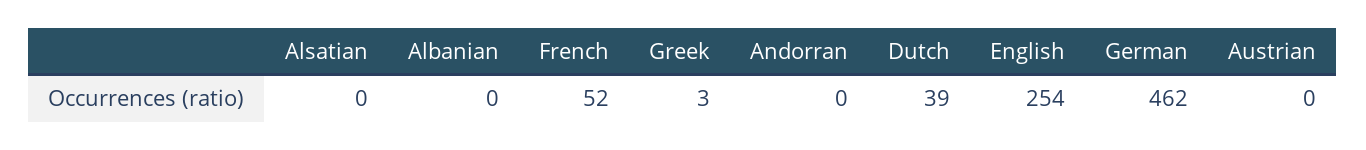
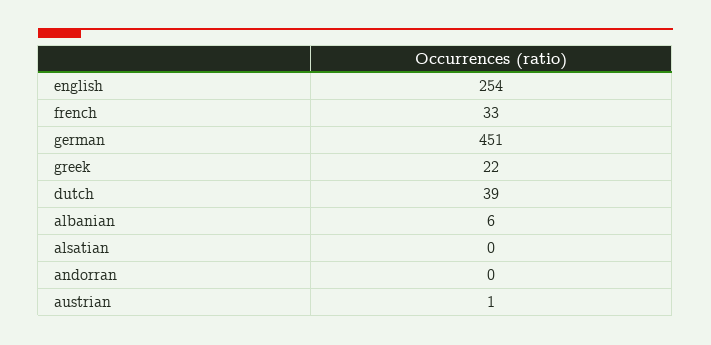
Albanian: 0 -> 6
French: 52 -> 33
Greek: 3 -> 22
German: 462 -> 451
Austrian: 0 -> 1

